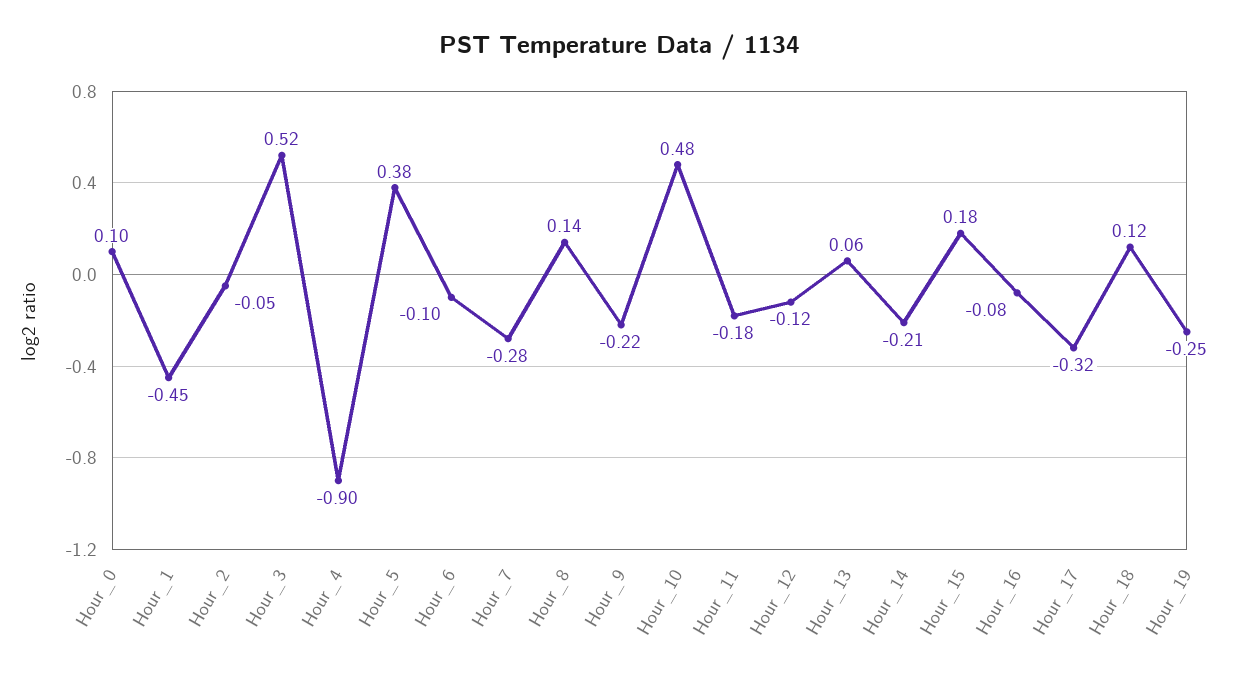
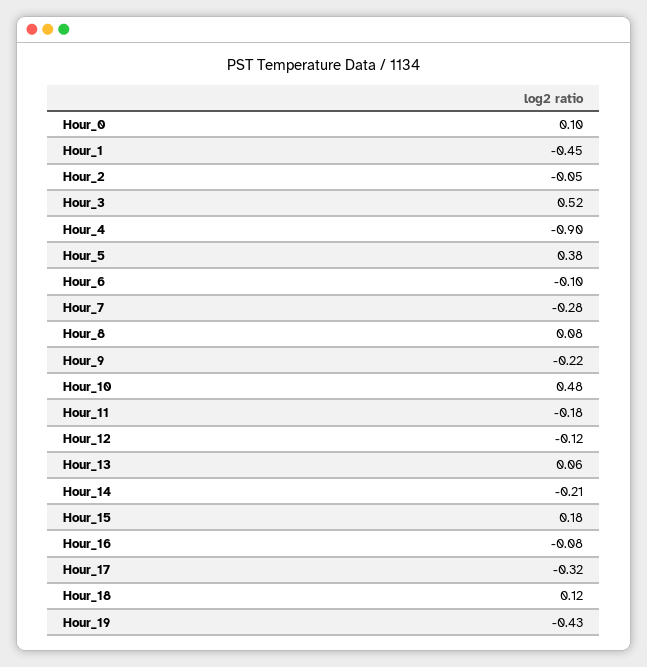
Hour_8: 0.14 -> 0.08
Hour_19: -0.25 -> -0.43

